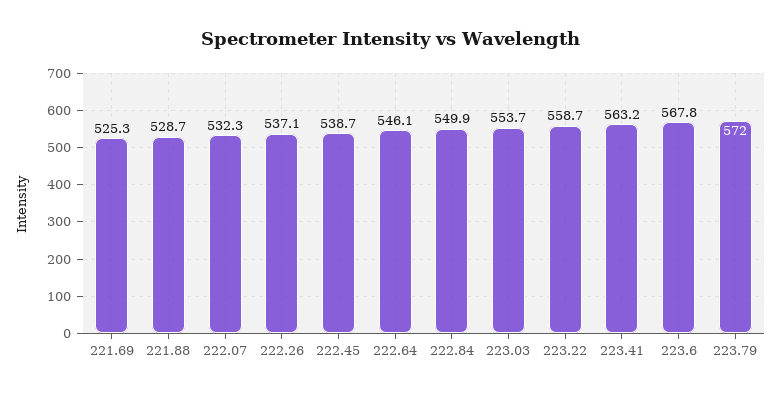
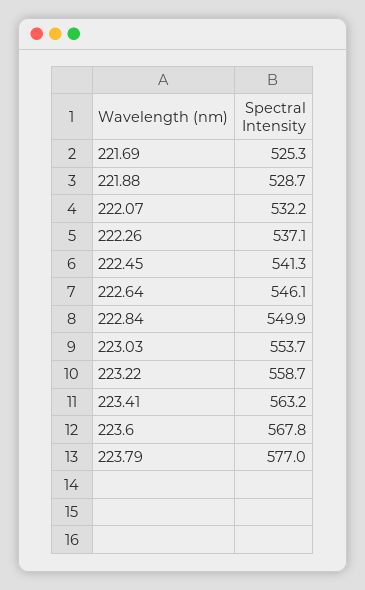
222.07: 532.3 -> 532.2
222.45: 538.7 -> 541.3
223.79: 572 -> 577

